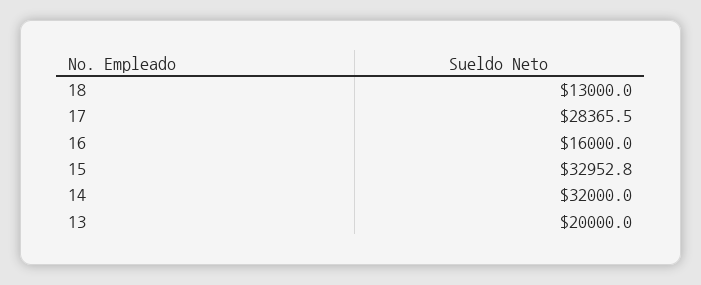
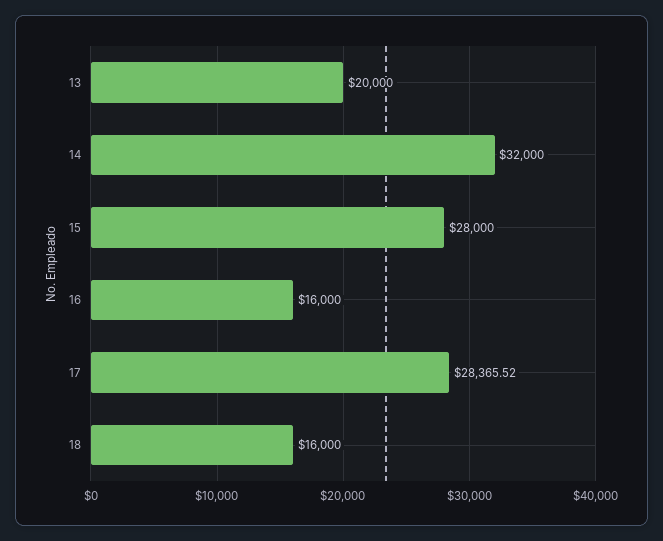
18: 13000 -> 16000
15: 32952.8 -> 28000

